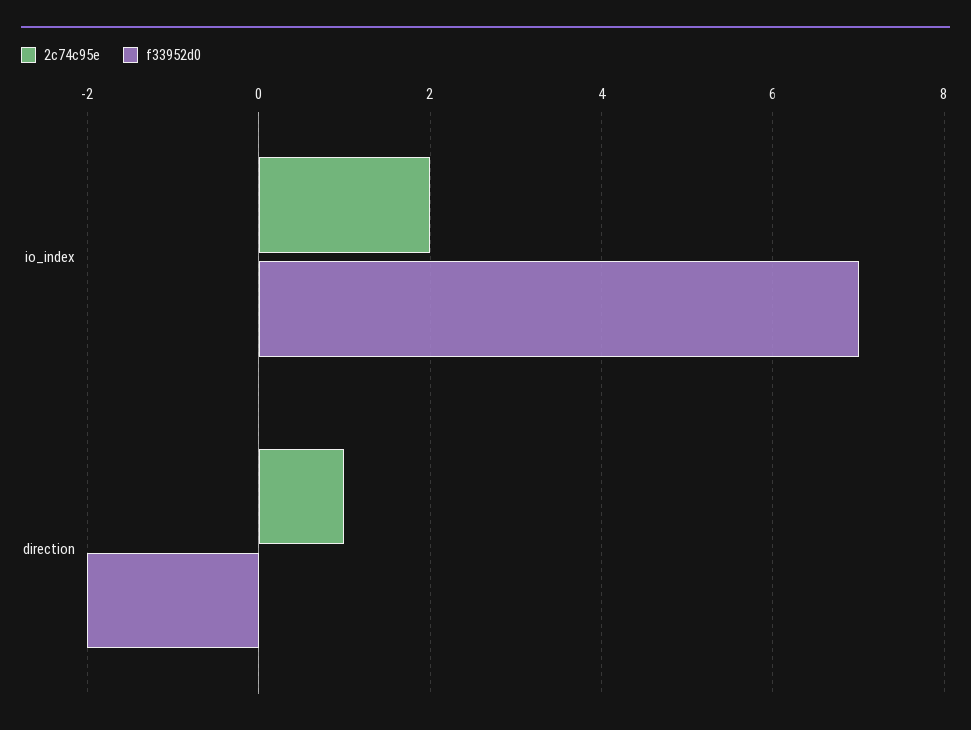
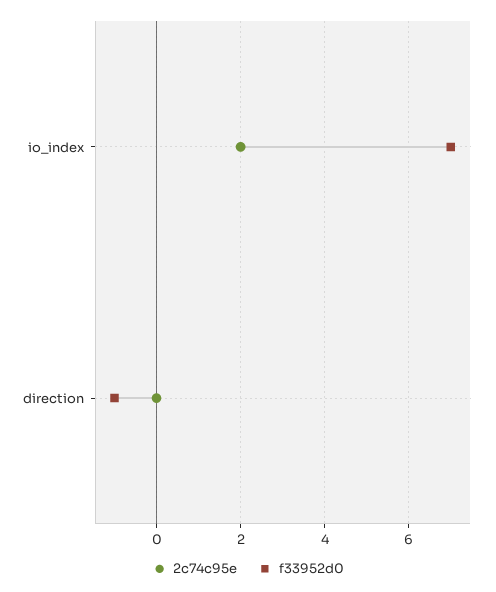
2c74c95e, direction: 1 -> 0
f33952d0, direction: -2 -> -1

